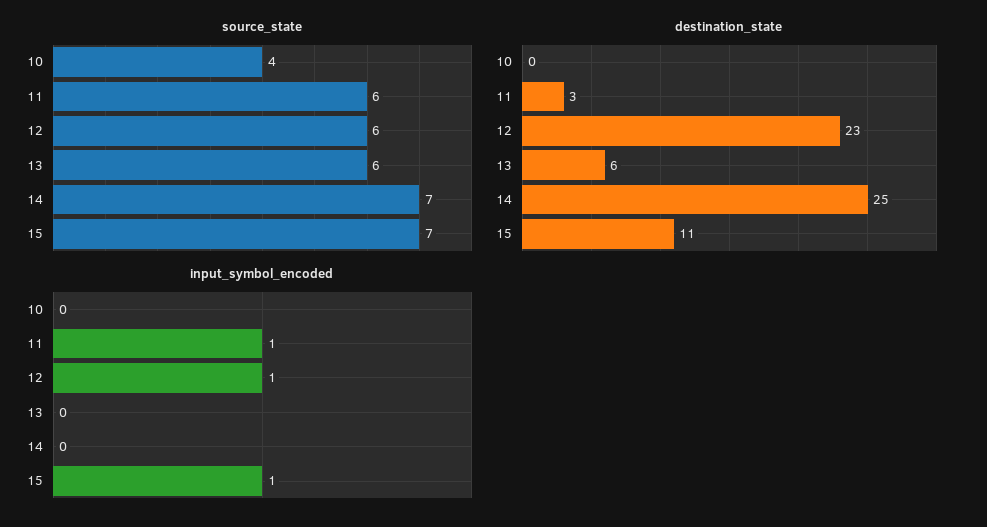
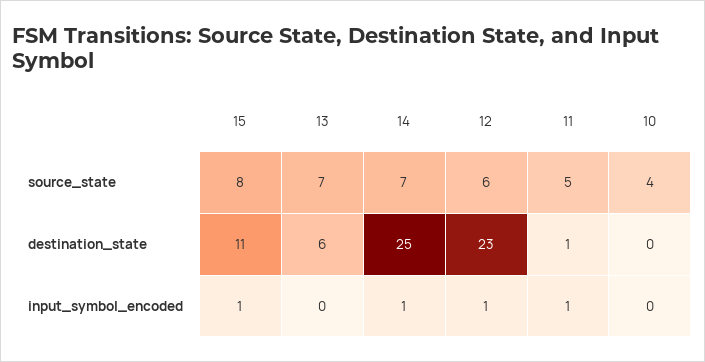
source_state, 11: 6 -> 5
source_state, 13: 6 -> 7
source_state, 15: 7 -> 8
destination_state, 11: 3 -> 1
input_symbol_encoded, 14: 0 -> 1

